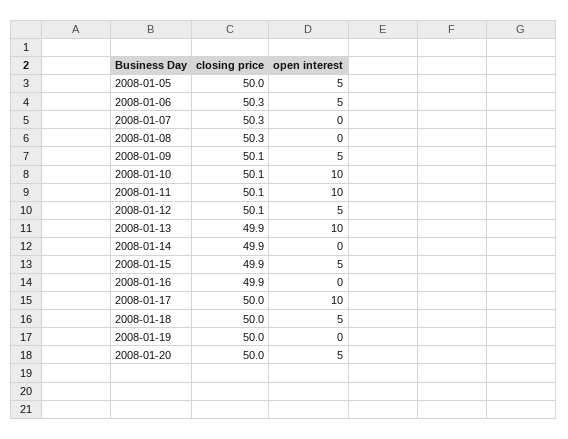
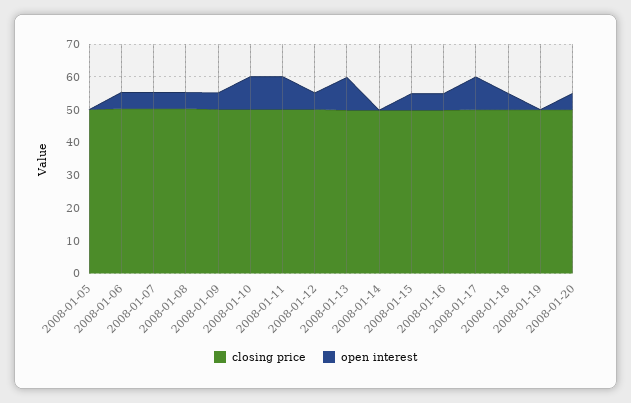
open interest, 2008-01-05: 5 -> 0
open interest, 2008-01-07: 0 -> 5
open interest, 2008-01-08: 0 -> 5
open interest, 2008-01-16: 0 -> 5

